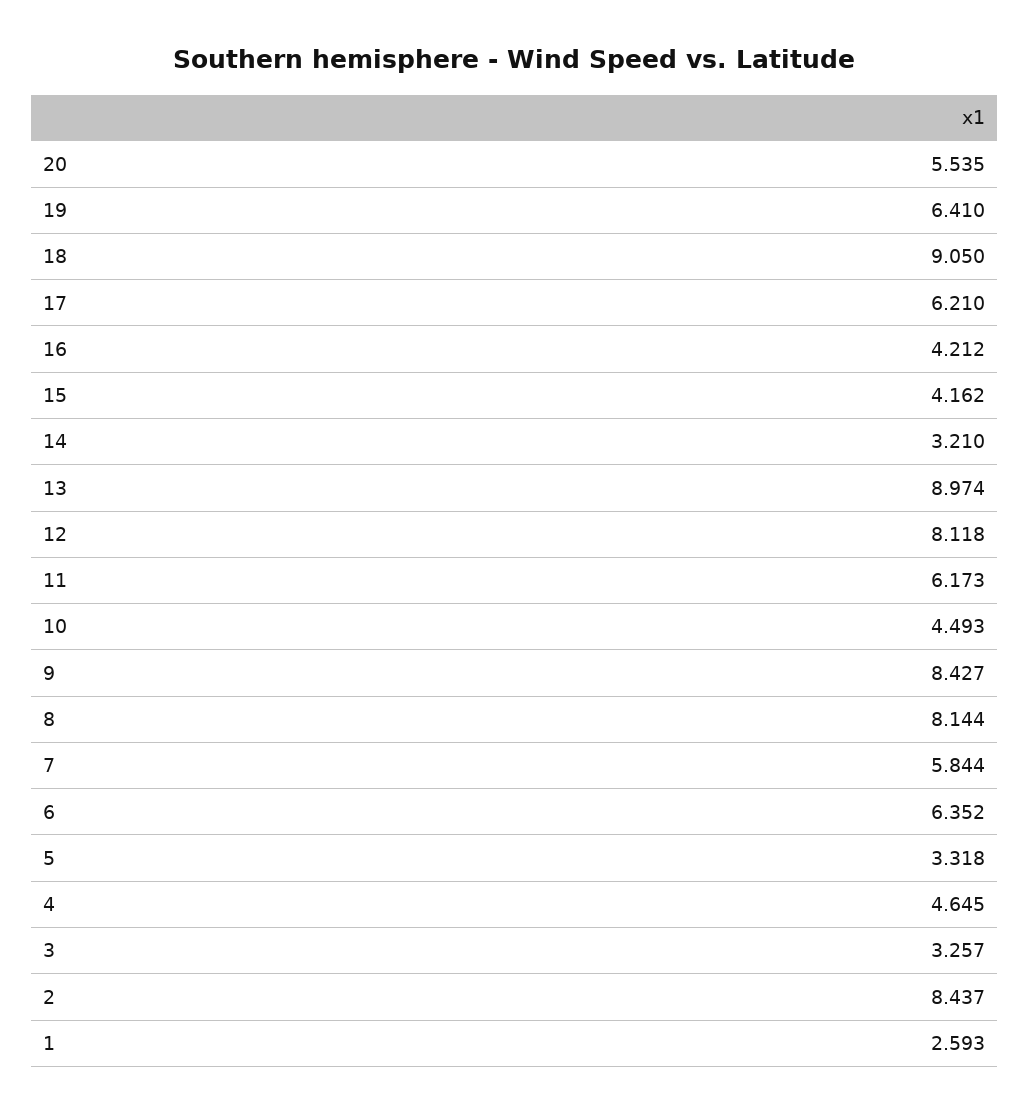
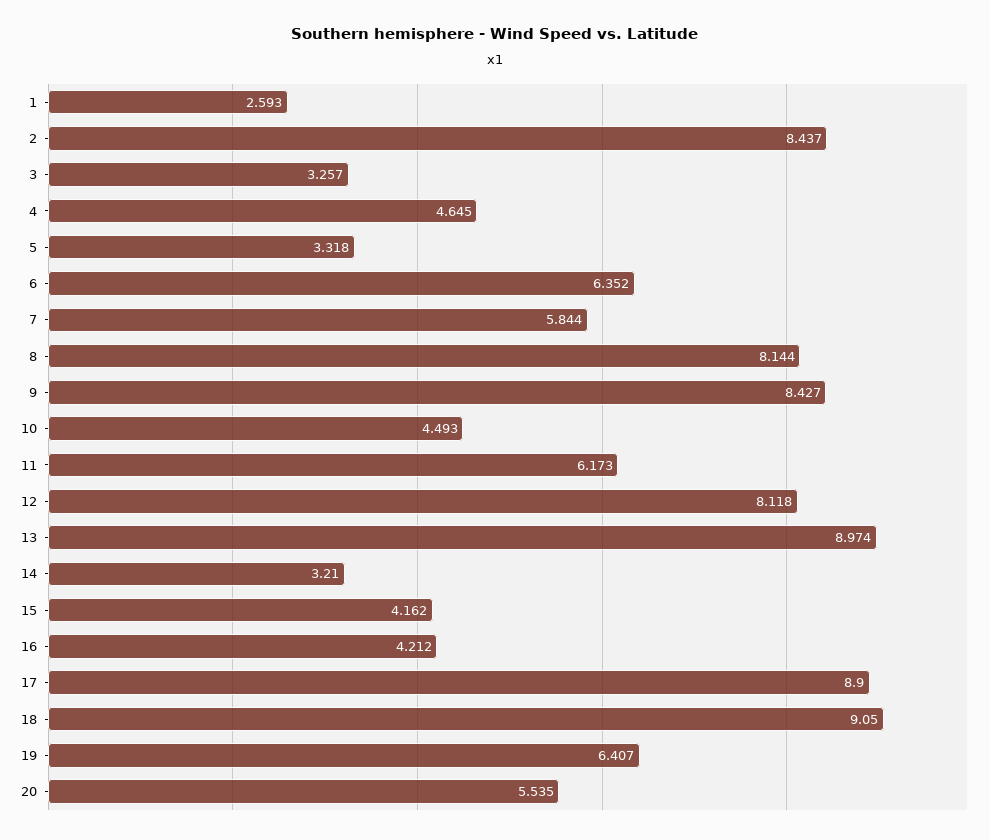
19: 6.41 -> 6.407
17: 6.21 -> 8.9

